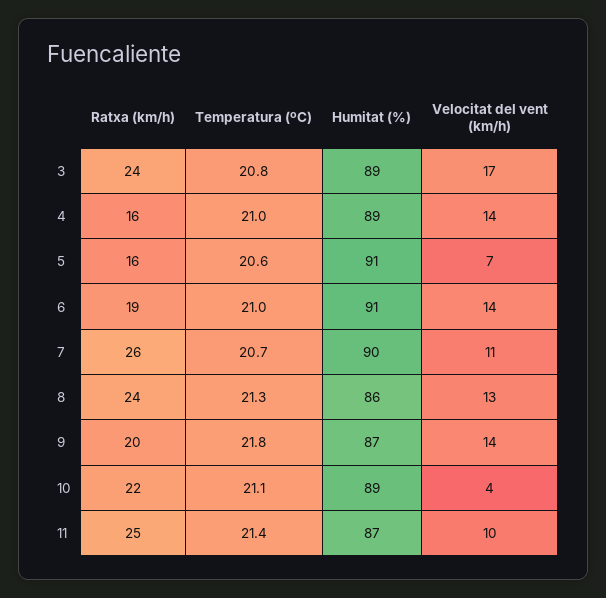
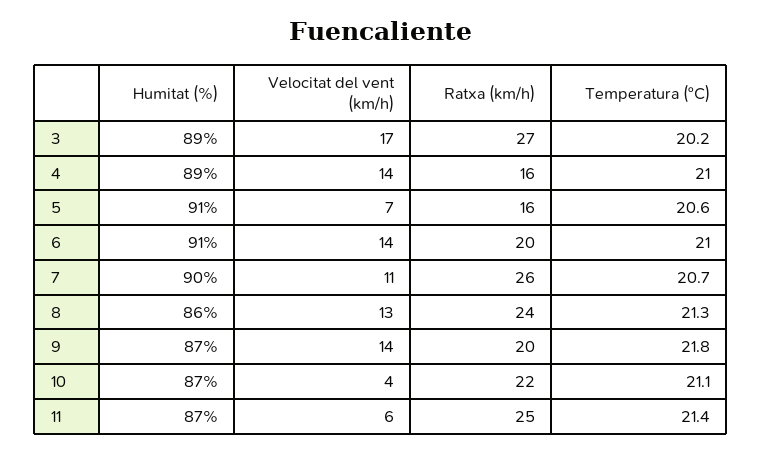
Ratxa (km/h), 3: 24 -> 27
Temperatura (ºC), 3: 20.8 -> 20.2
Ratxa (km/h), 6: 19 -> 20
Humitat (%), 10: 89 -> 87
Velocitat del vent (km/h), 11: 10 -> 6

